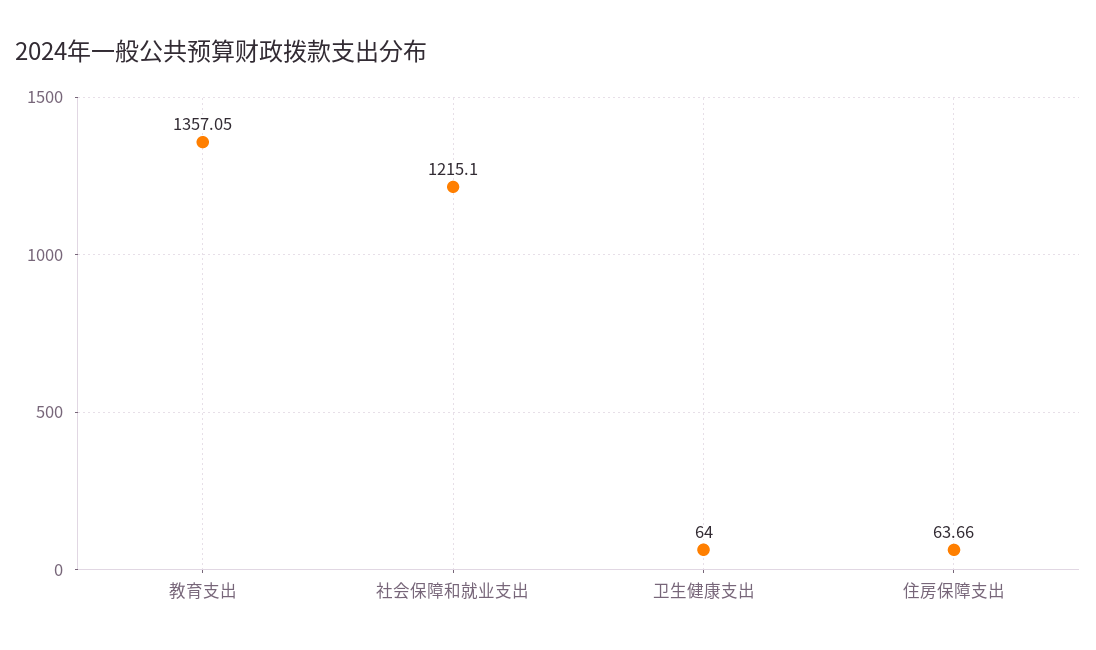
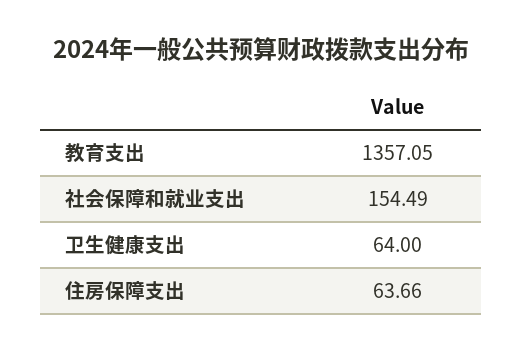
社会保障和就业支出: 1215.1 -> 154.49

